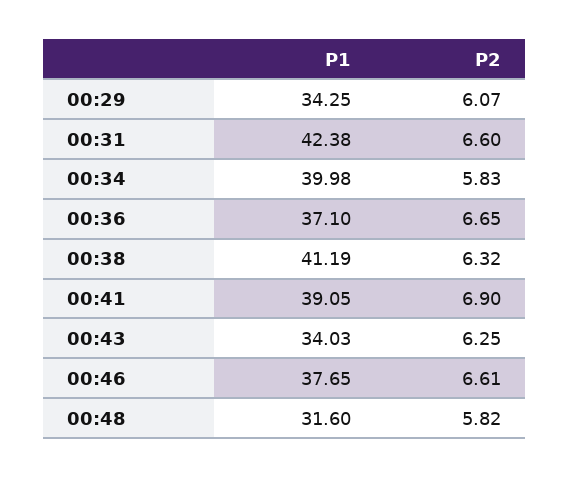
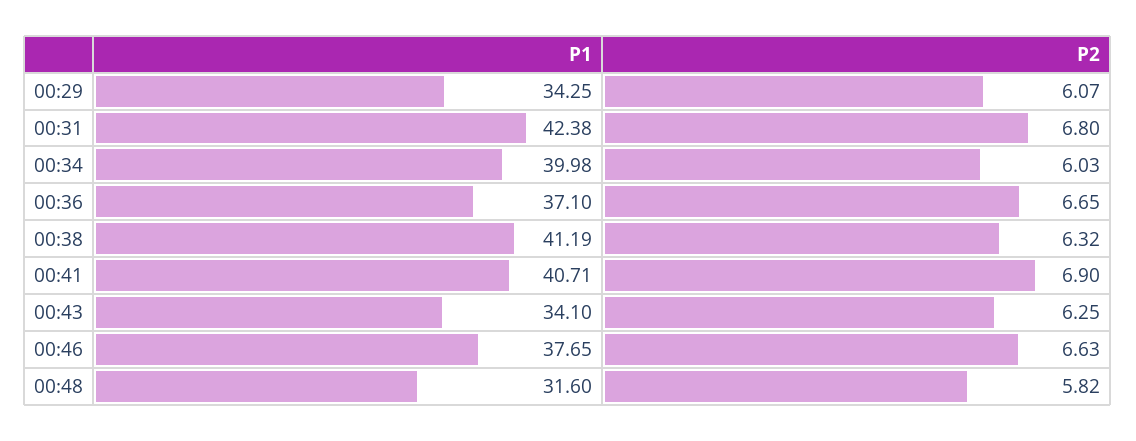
P2, 00:31: 6.6 -> 6.8
P2, 00:34: 5.83 -> 6.03
P1, 00:41: 39.05 -> 40.71
P1, 00:43: 34.03 -> 34.1
P2, 00:46: 6.61 -> 6.63

